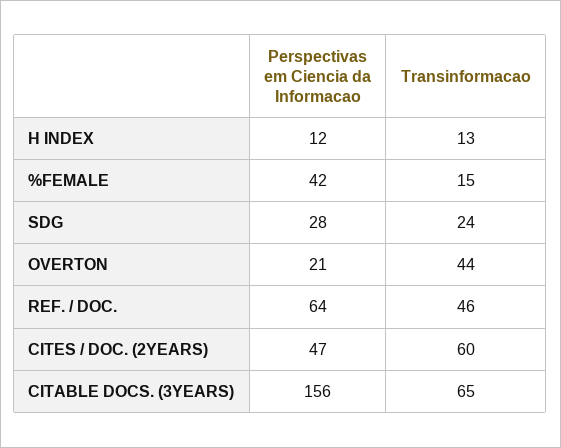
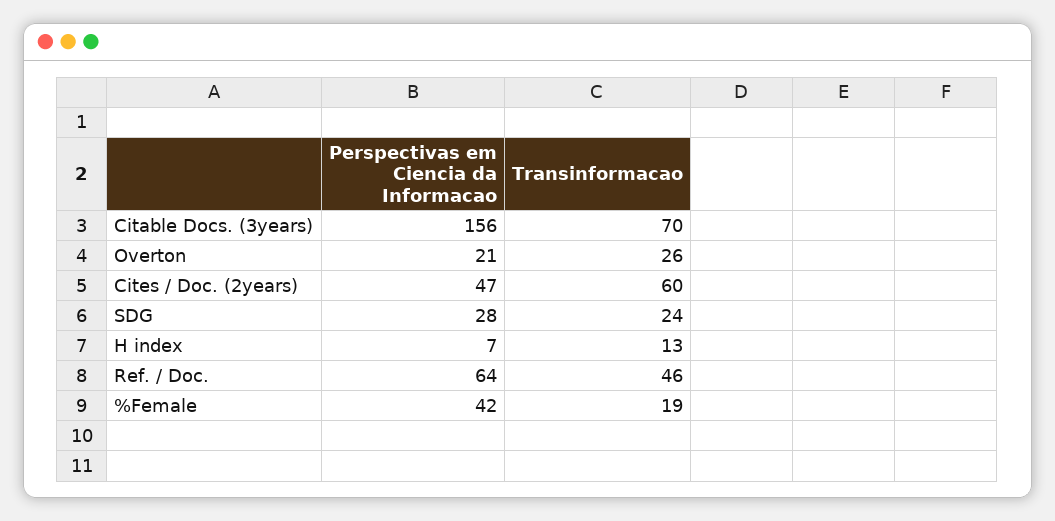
Perspectivas em Ciencia da Informacao, H INDEX: 12 -> 7
Transinformacao, %FEMALE: 15 -> 19
Transinformacao, OVERTON: 44 -> 26
Transinformacao, CITABLE DOCS. (3YEARS): 65 -> 70

